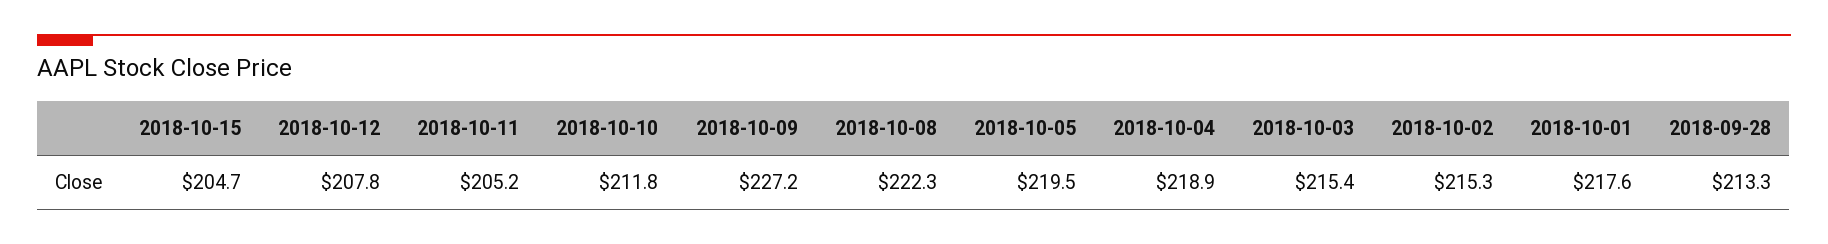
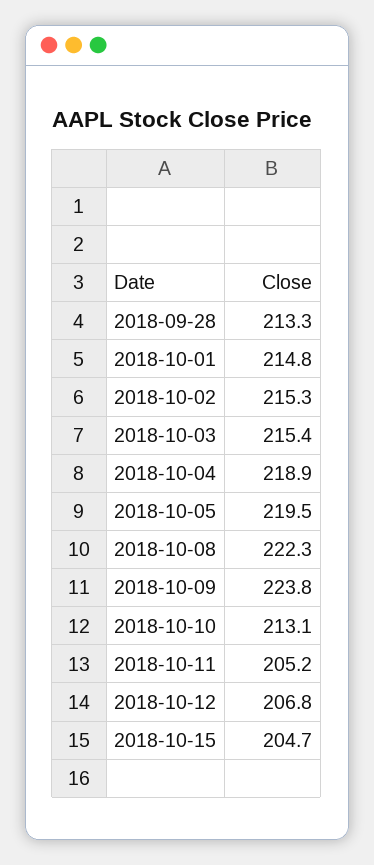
2018-10-12: 207.8 -> 206.8
2018-10-10: 211.8 -> 213.1
2018-10-09: 227.2 -> 223.8
2018-10-01: 217.6 -> 214.8

